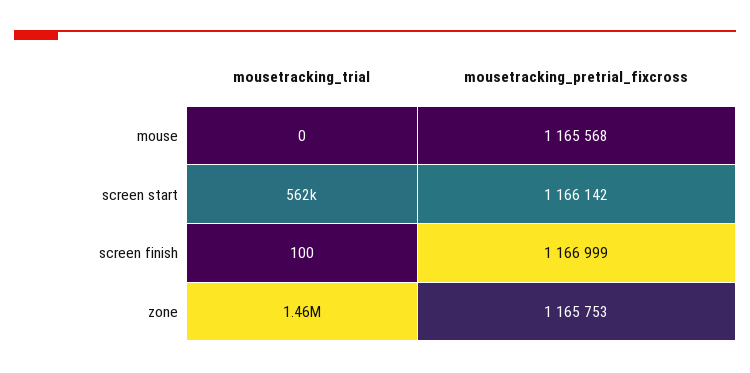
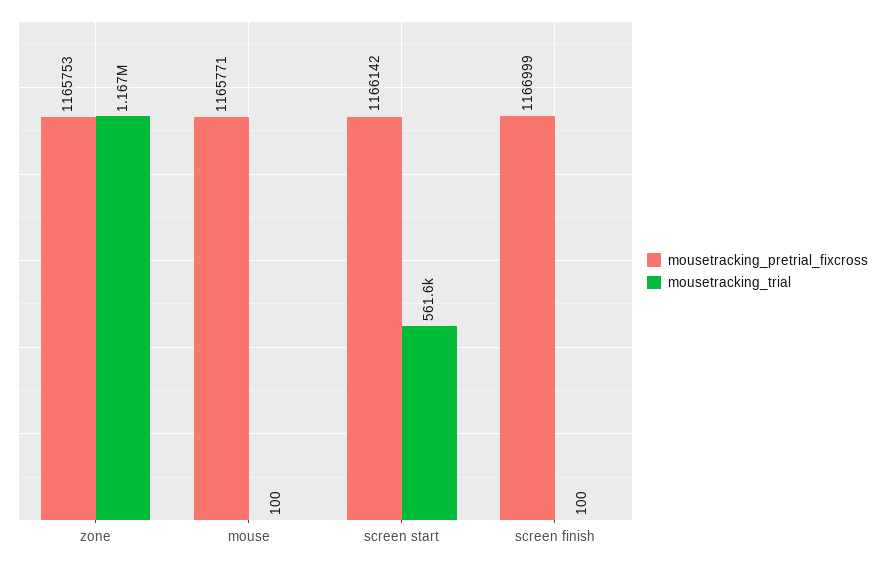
mousetracking_trial, mouse: 0 -> 100
mousetracking_pretrial_fixcross, mouse: 1165568 -> 1165771
mousetracking_trial, zone: 1460000 -> 1167000

